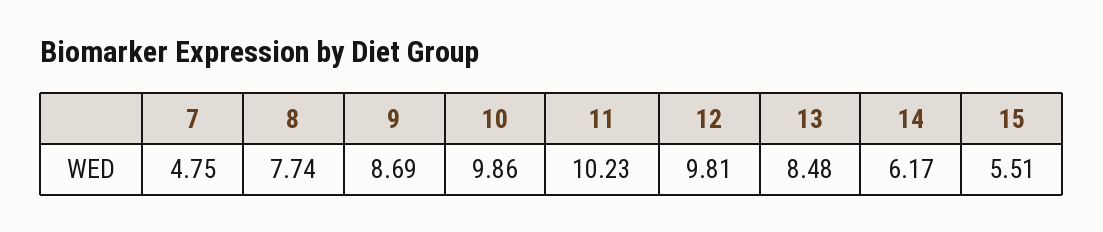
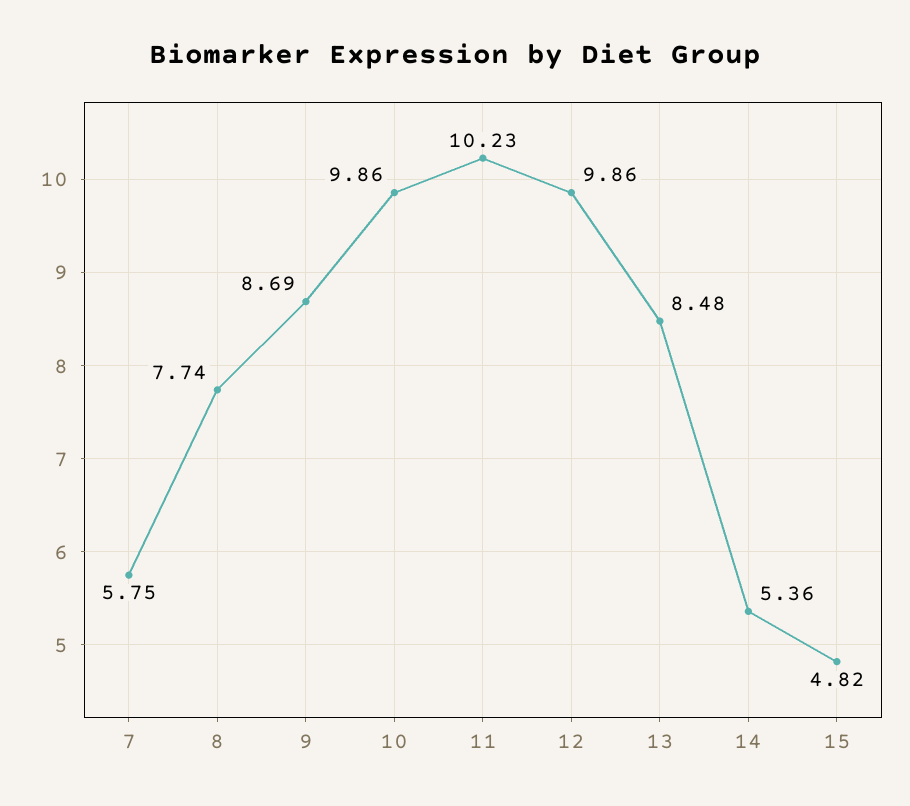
7: 4.75 -> 5.75
12: 9.81 -> 9.86
14: 6.17 -> 5.36
15: 5.51 -> 4.82

